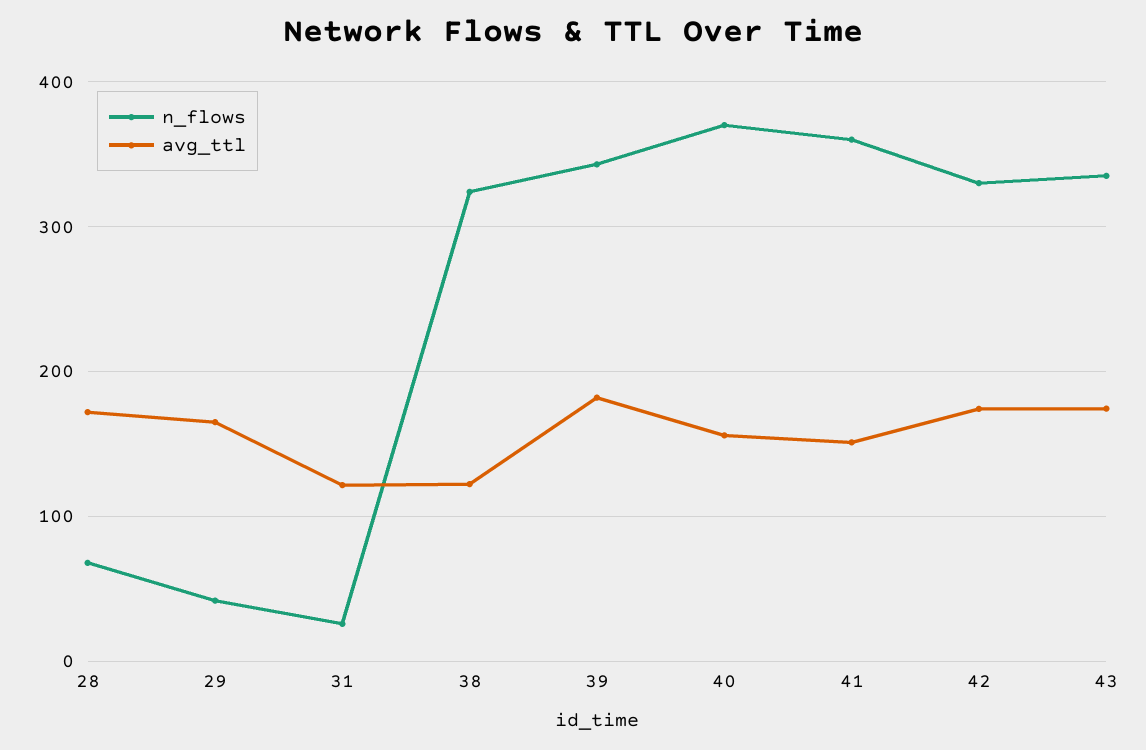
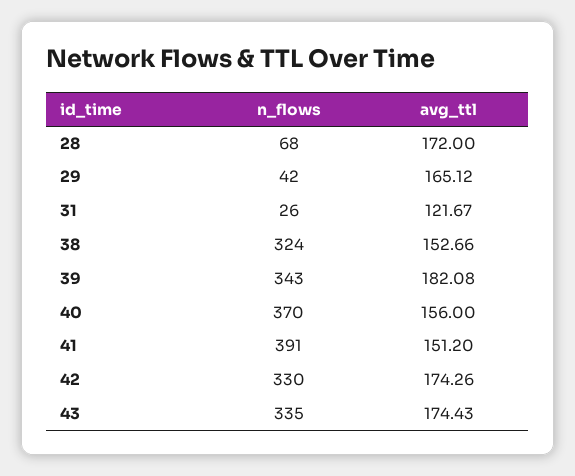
avg_ttl, 38: 120 -> 152.66
n_flows, 41: 360 -> 391

